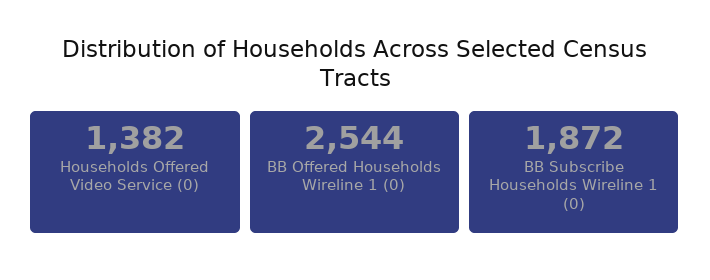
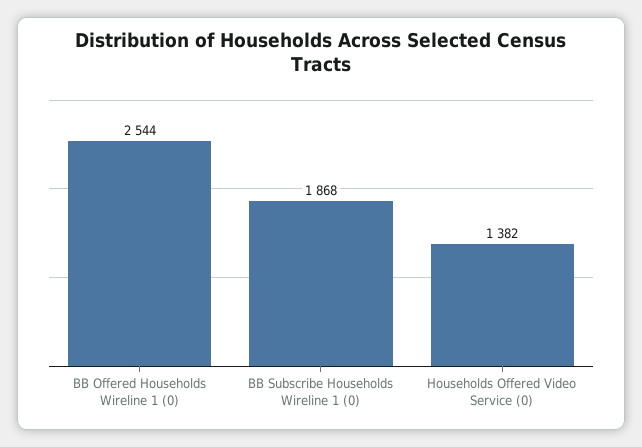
BB Subscribe Households Wireline 1 (0): 1872 -> 1868

